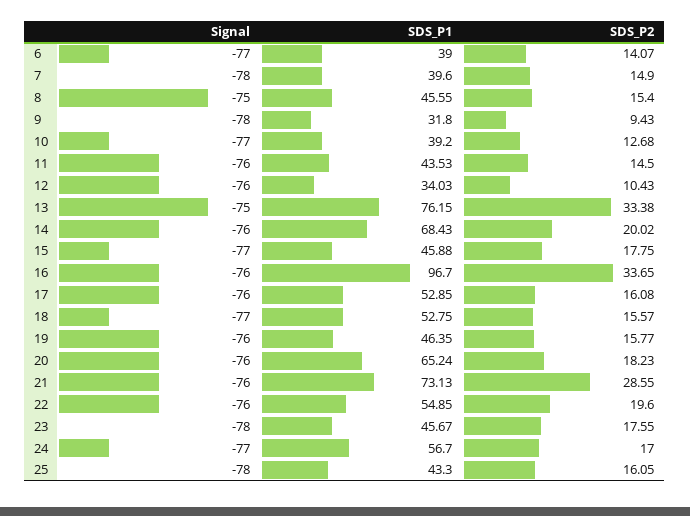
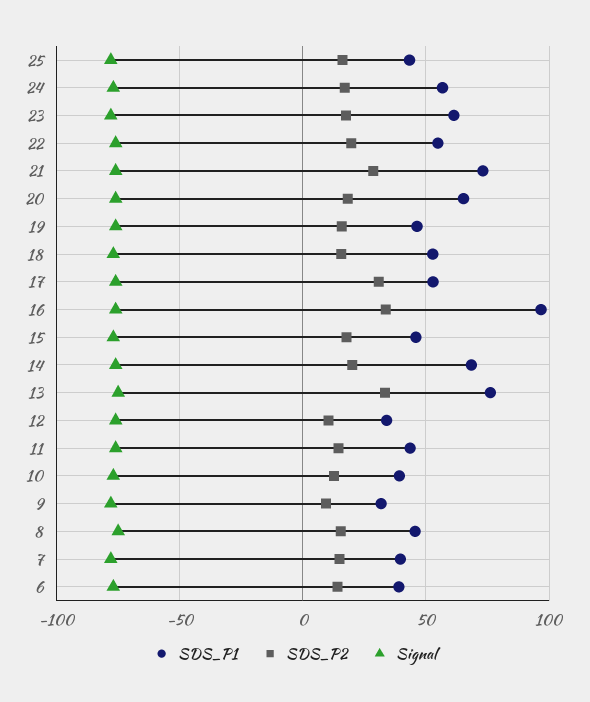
SDS_P2, 17: 16.08 -> 30
SDS_P1, 23: 45.67 -> 60

